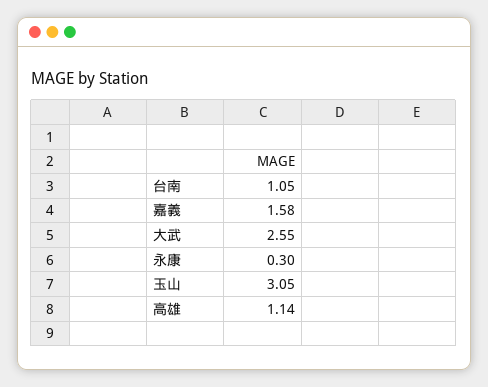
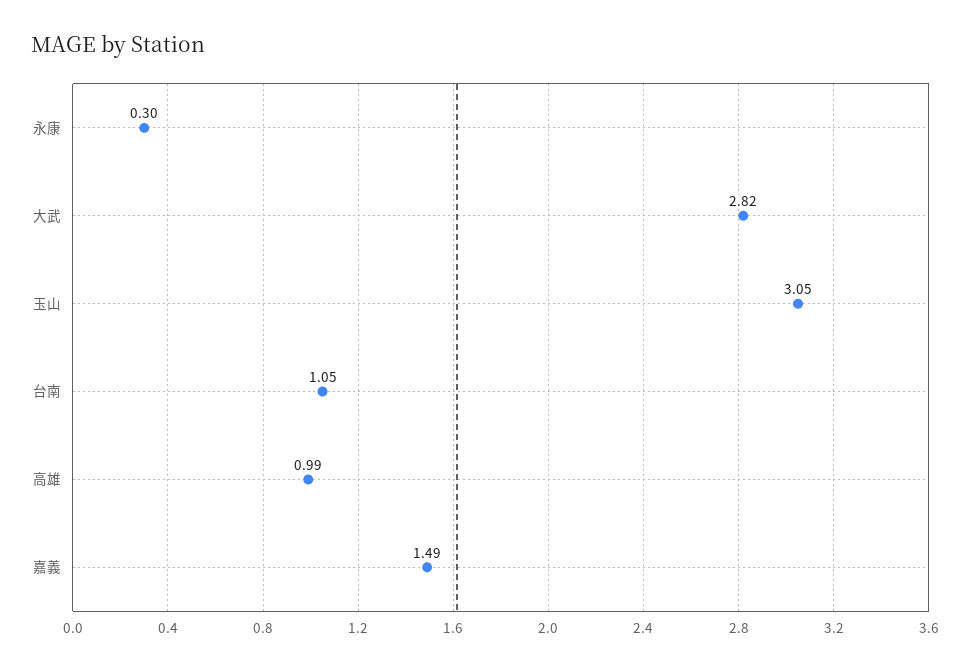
嘉義: 1.58 -> 1.49
大武: 2.55 -> 2.82
高雄: 1.14 -> 0.99

